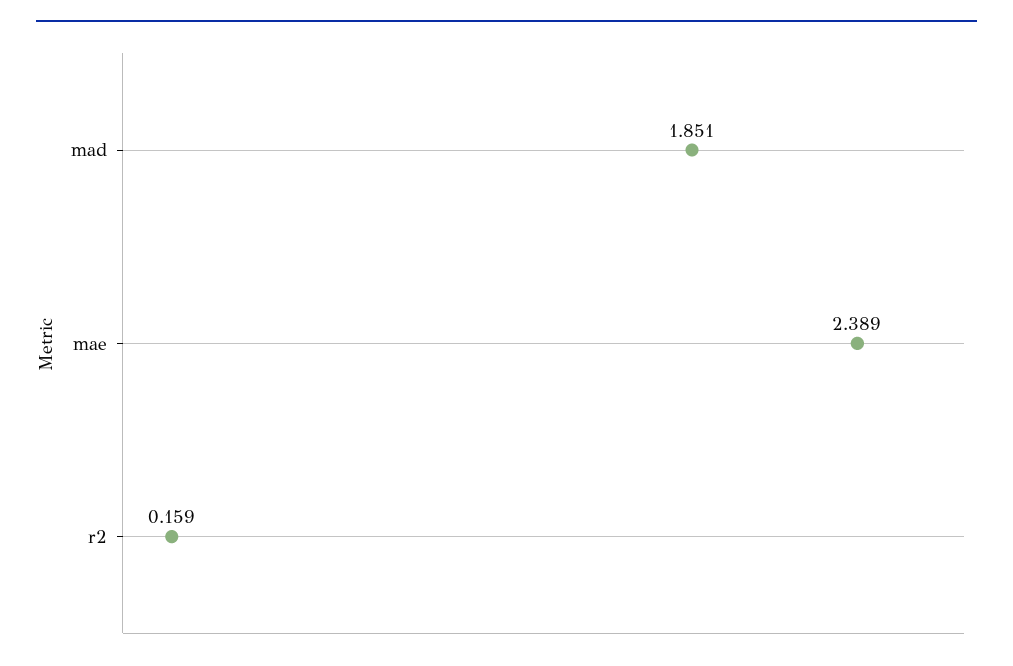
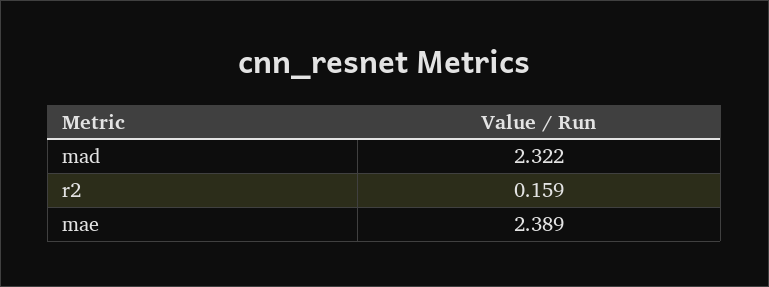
mad: 1.851 -> 2.322

